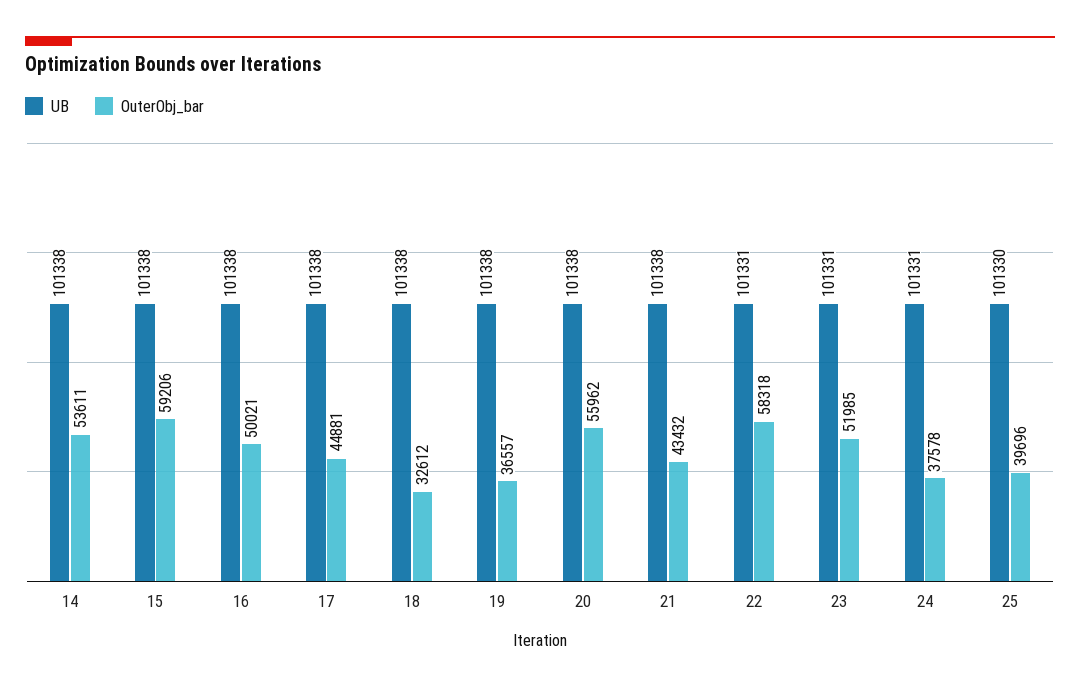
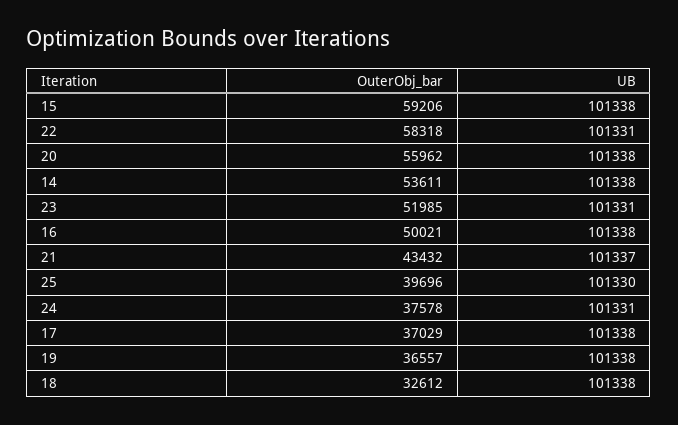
OuterObj_bar, 17: 44881 -> 37029
UB, 21: 101338 -> 101337

